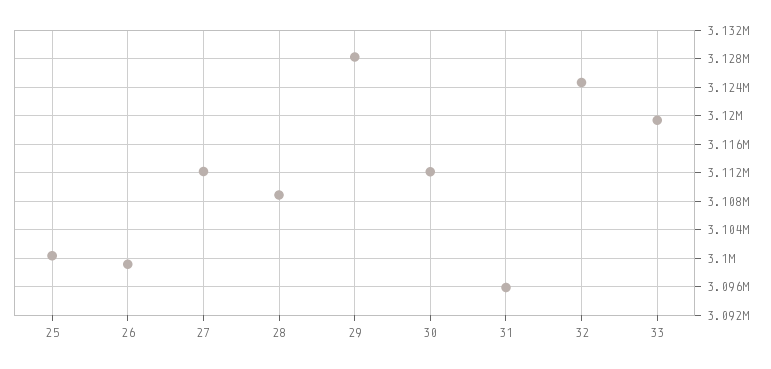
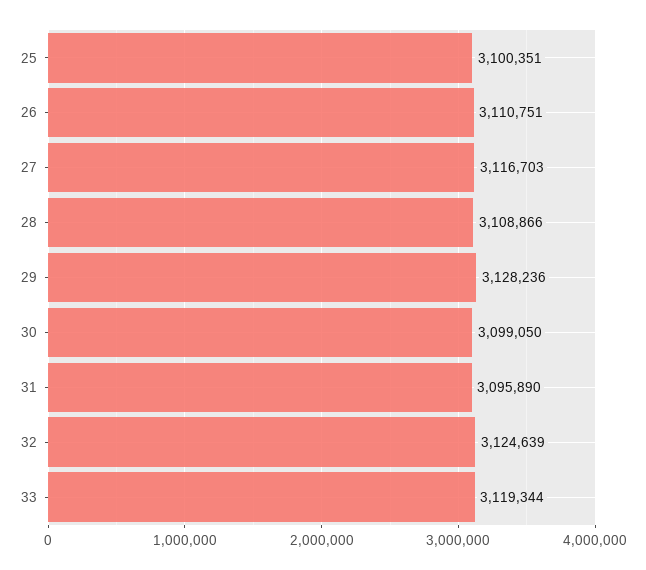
26: 3099000 -> 3110751
27: 3112000 -> 3116703
30: 3112000 -> 3099050

